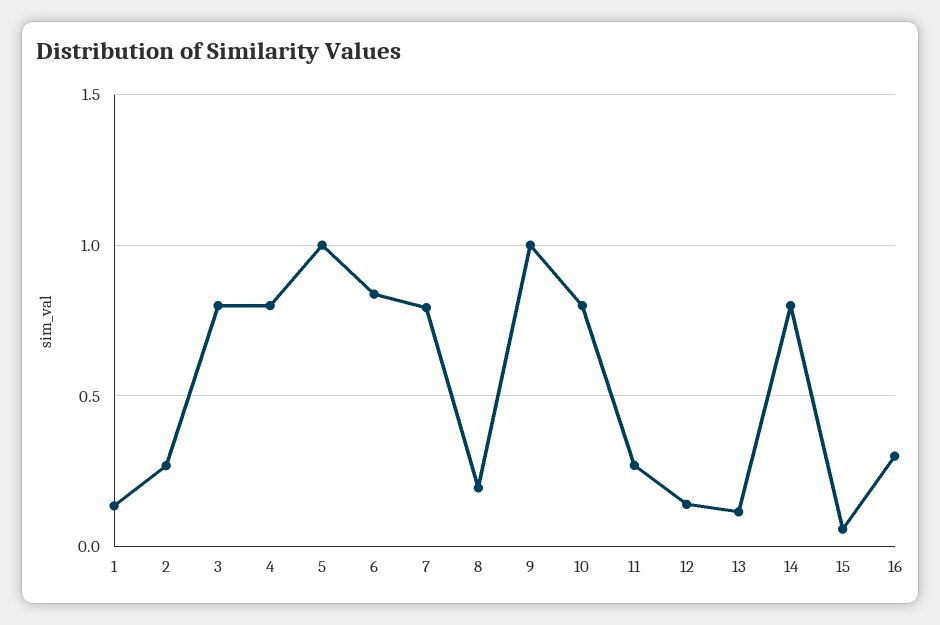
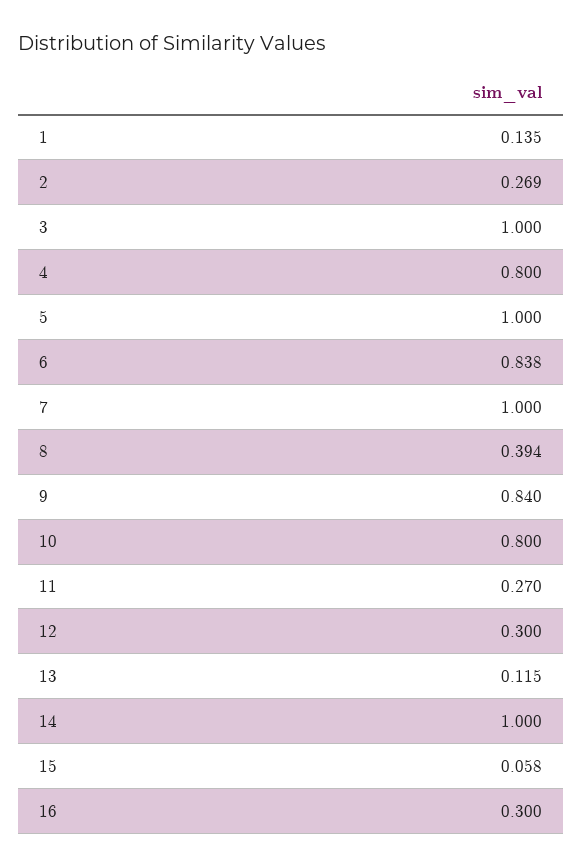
3: 0.8 -> 1
7: 0.8 -> 1
8: 0.2 -> 0.394
9: 1 -> 0.84
12: 0.15 -> 0.3
14: 0.8 -> 1

